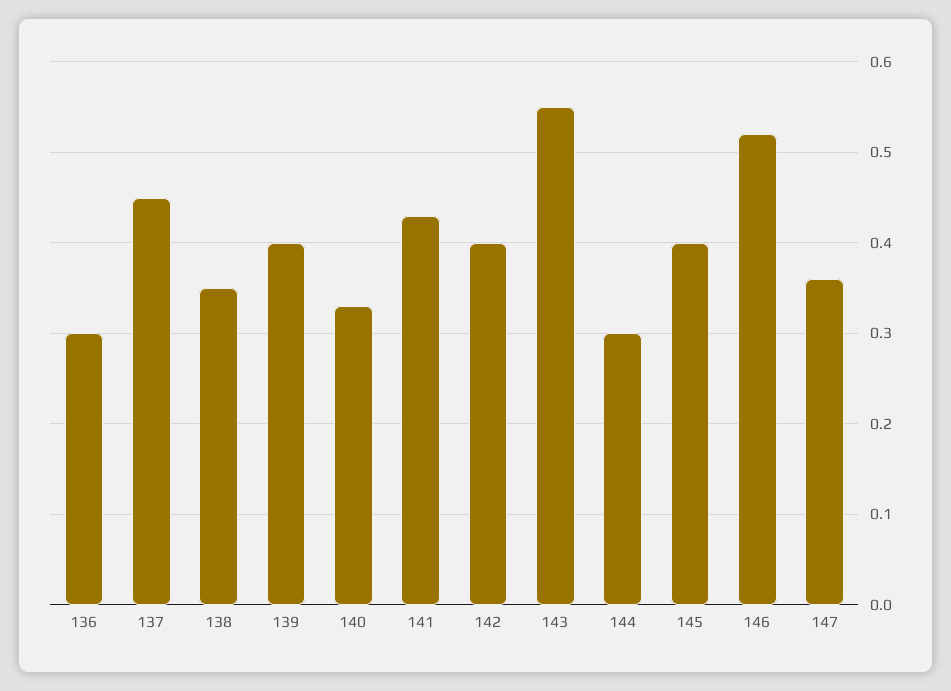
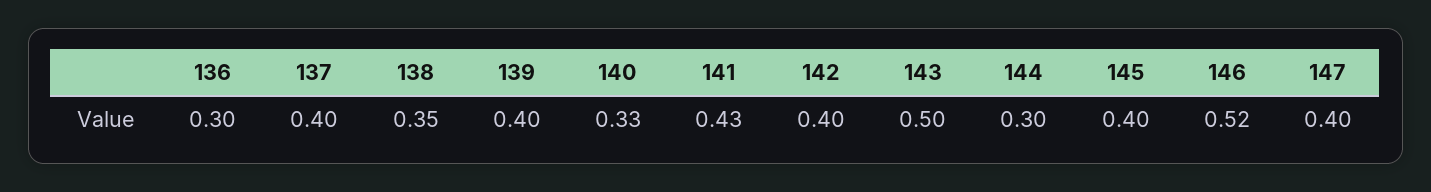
137: 0.45 -> 0.4
143: 0.55 -> 0.5
147: 0.36 -> 0.4

